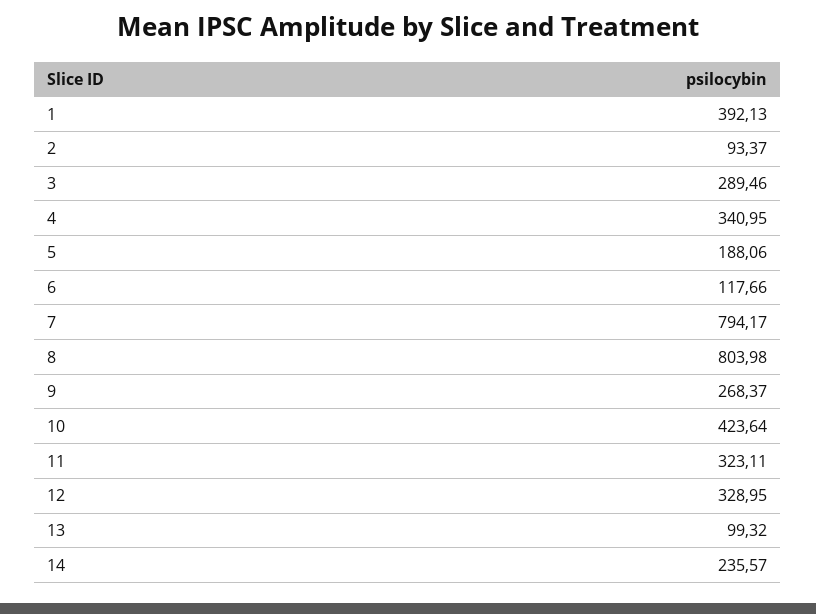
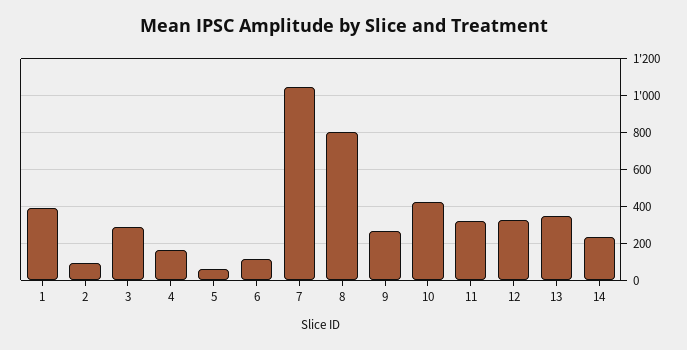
4: 340.95 -> 150
5: 188.06 -> 50
7: 794.17 -> 1050
13: 99.32 -> 350

